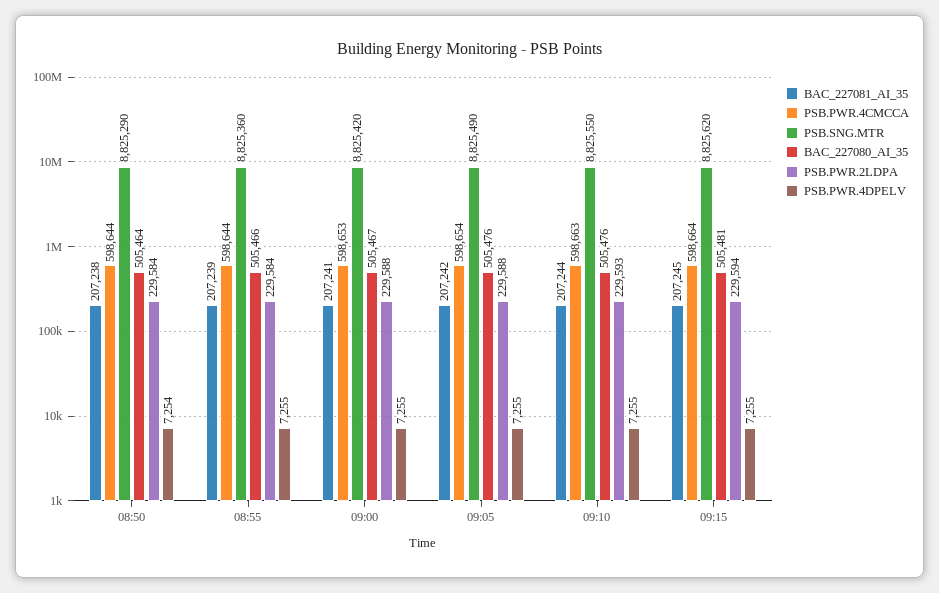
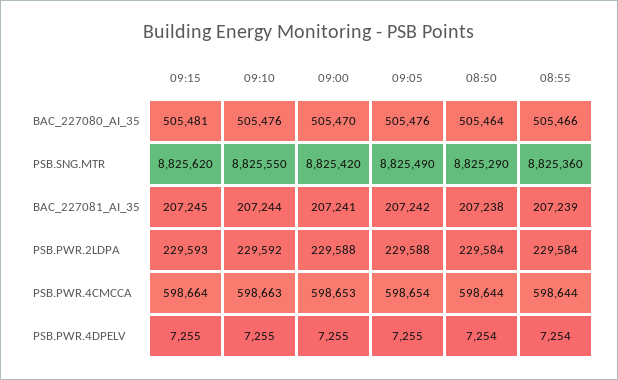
PSB.PWR.4DPELV, 08:55: 7255 -> 7254
BAC_227080_AI_35, 09:00: 505467 -> 505470
PSB.PWR.2LDPA, 09:10: 229593 -> 229592
PSB.PWR.2LDPA, 09:15: 229594 -> 229593

